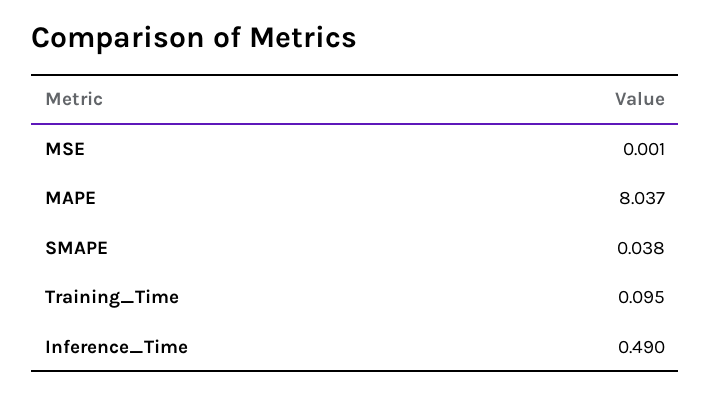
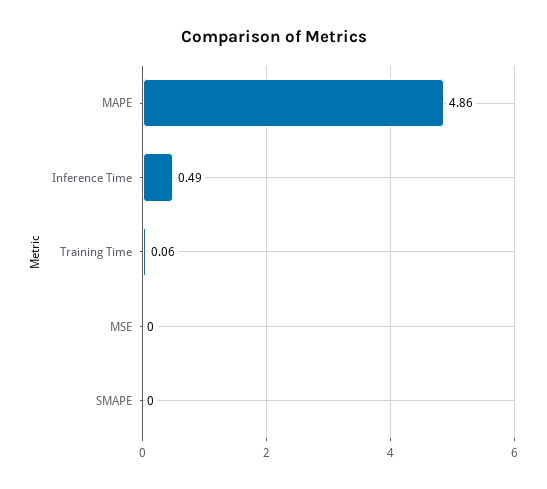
MAPE: 8.037 -> 4.86
SMAPE: 0.038 -> 0
Training_Time: 0.095 -> 0.06

